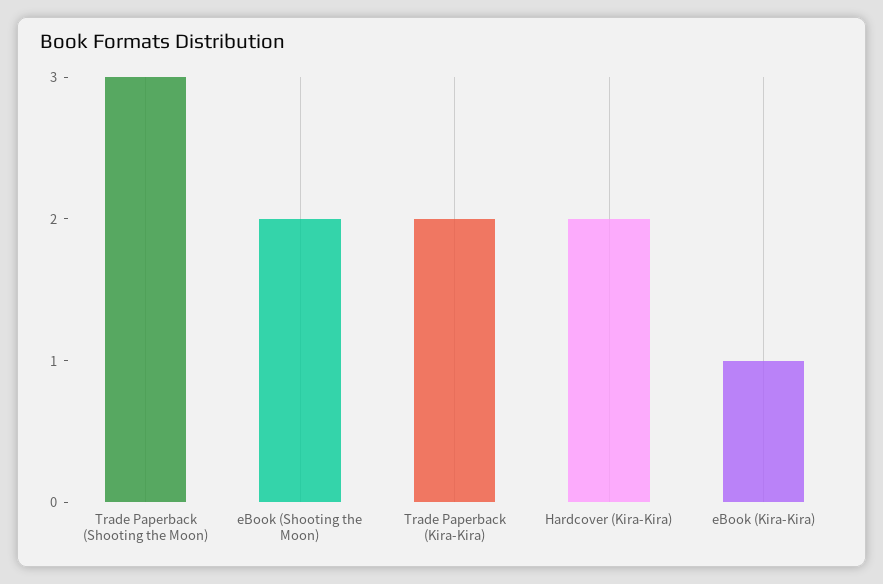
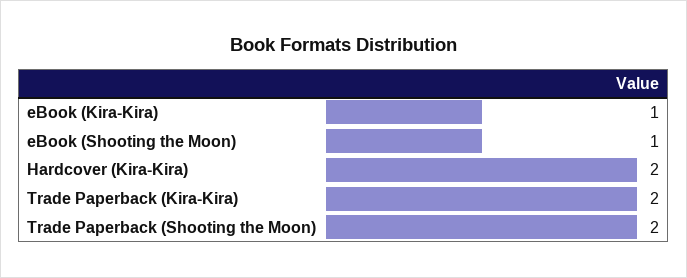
Trade Paperback (Shooting the Moon): 3 -> 2
eBook (Shooting the Moon): 2 -> 1

